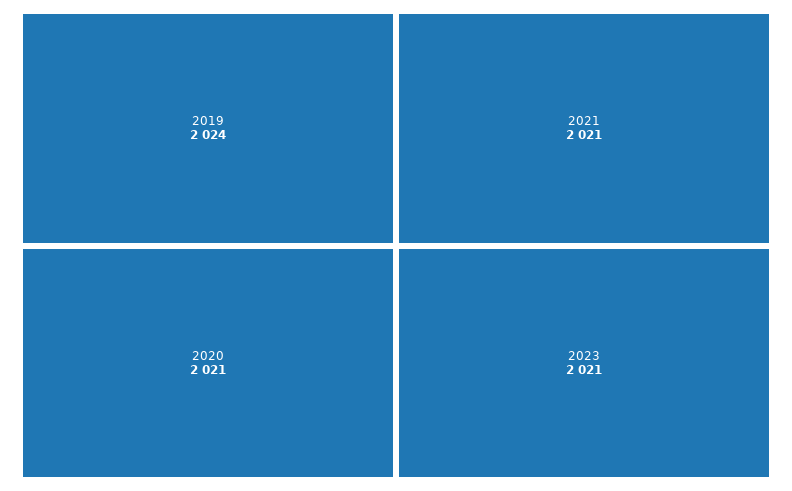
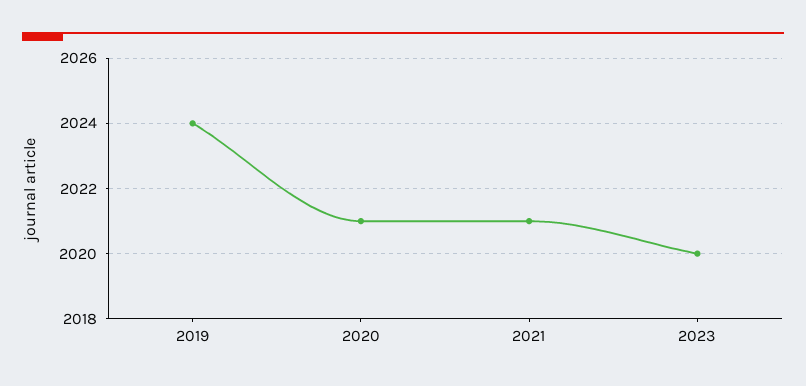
2023: 2021 -> 2020

